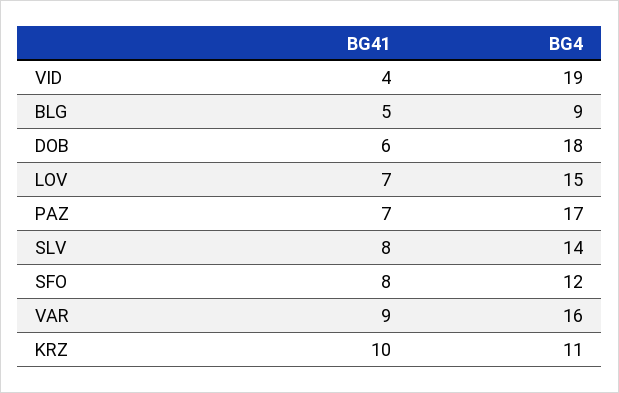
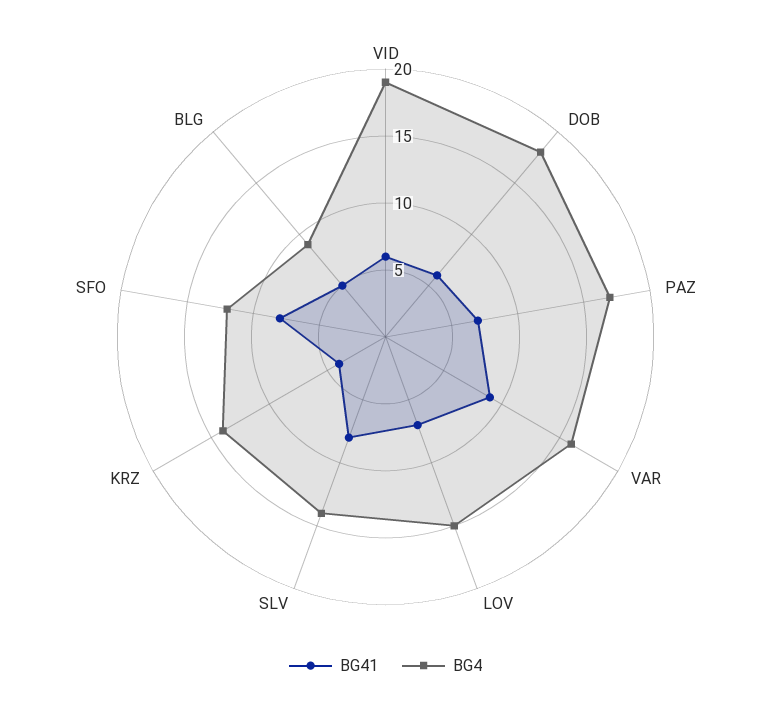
BG41, VID: 4 -> 6
BG41, KRZ: 10 -> 4
BG4, KRZ: 11 -> 14

